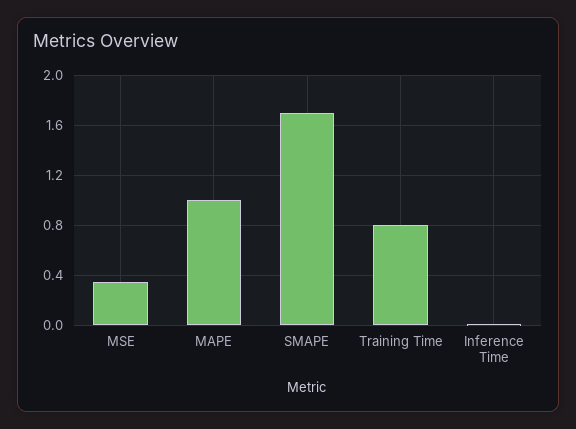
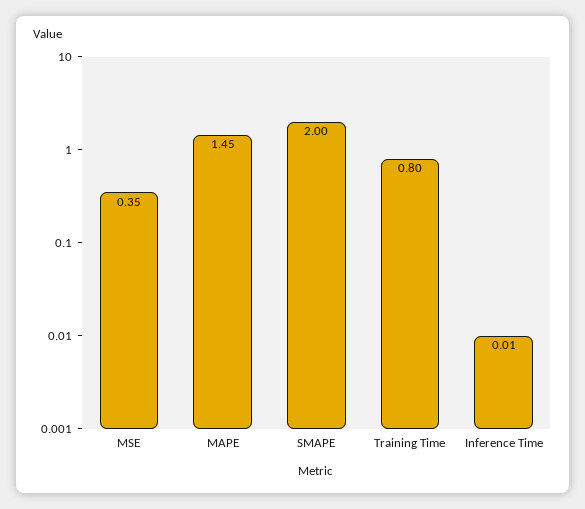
MAPE: 1 -> 1.45
SMAPE: 1.7 -> 2

